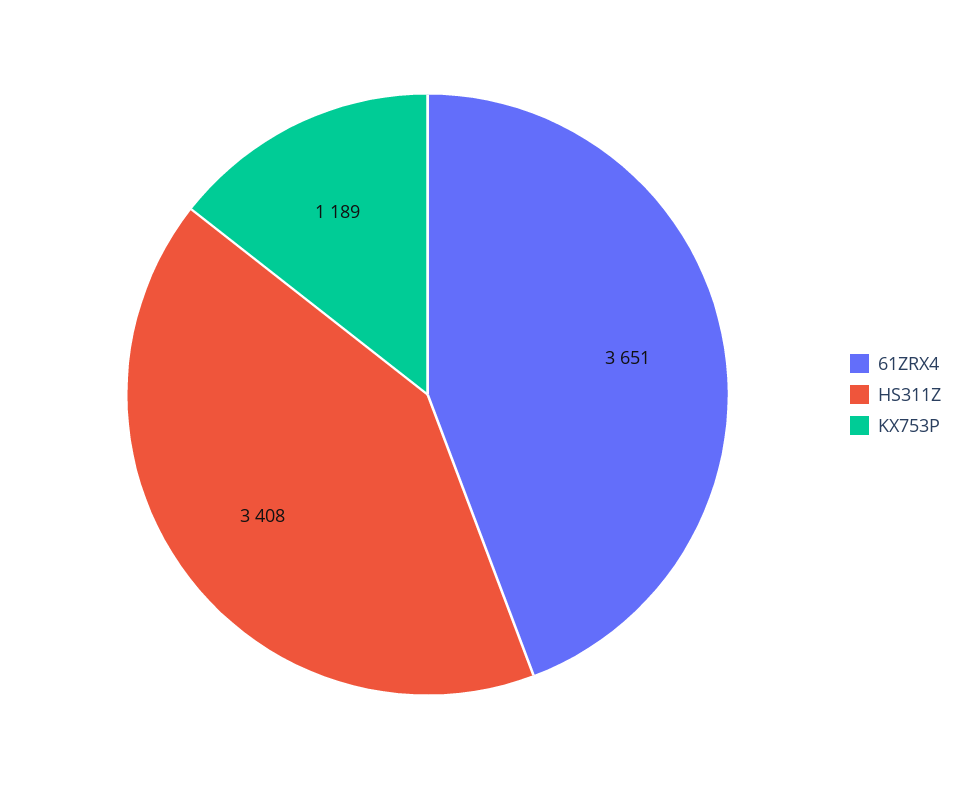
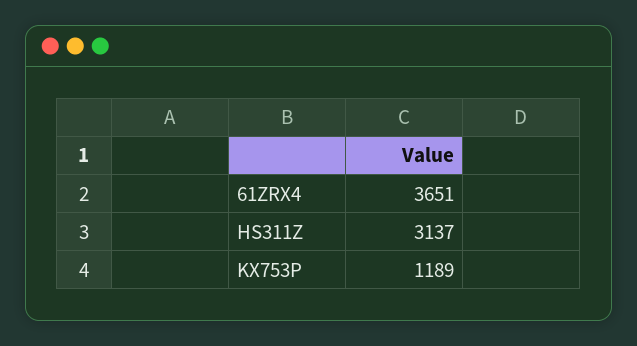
HS311Z: 3408 -> 3137

